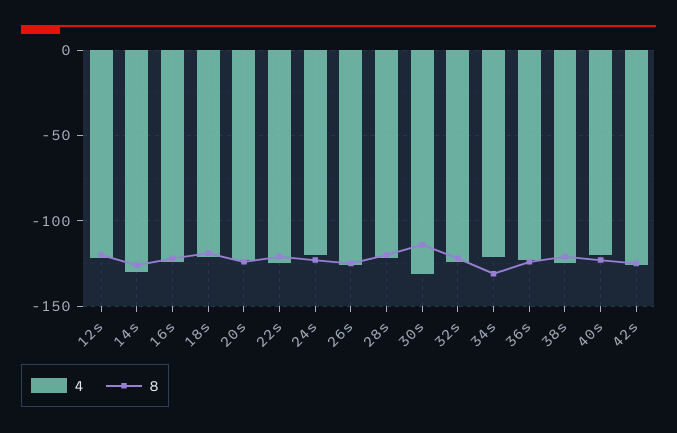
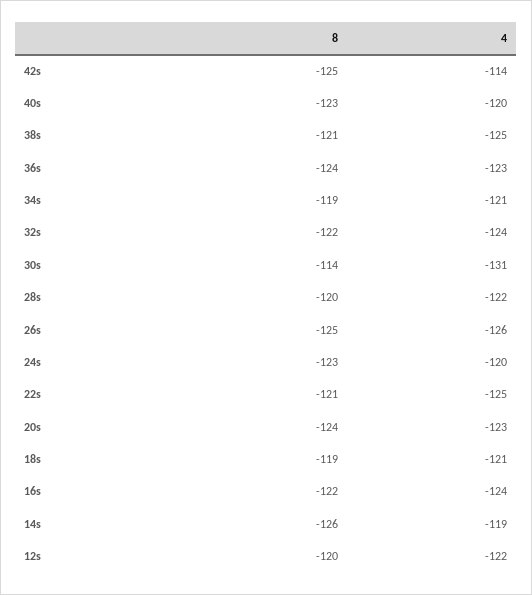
4, 14s: -130 -> -119
8, 34s: -130 -> -119
4, 42s: -125 -> -114

